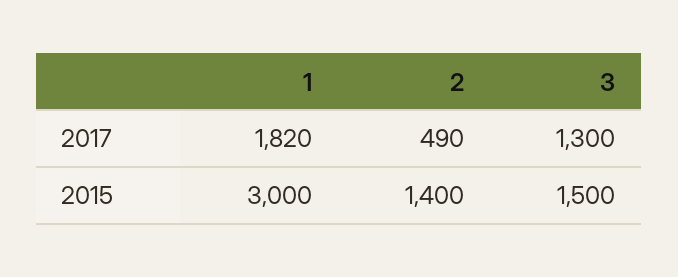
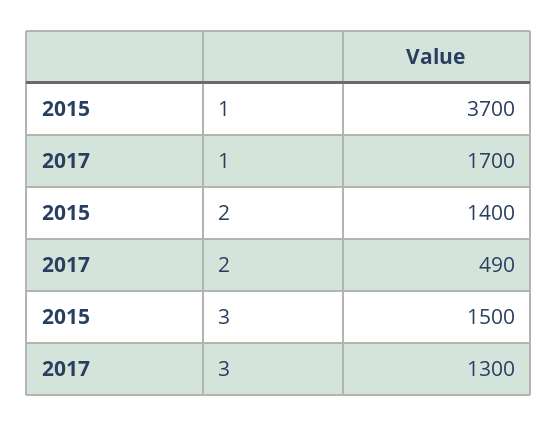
1, 2017: 1820 -> 1700
1, 2015: 3000 -> 3700

